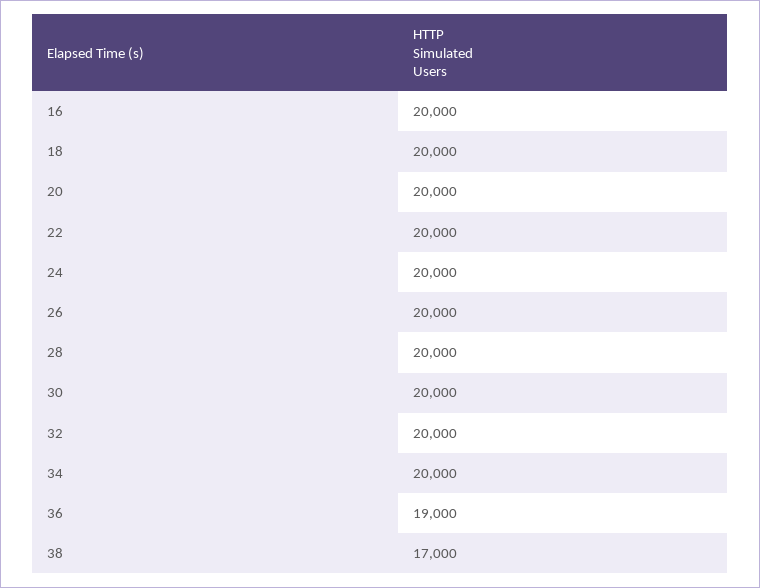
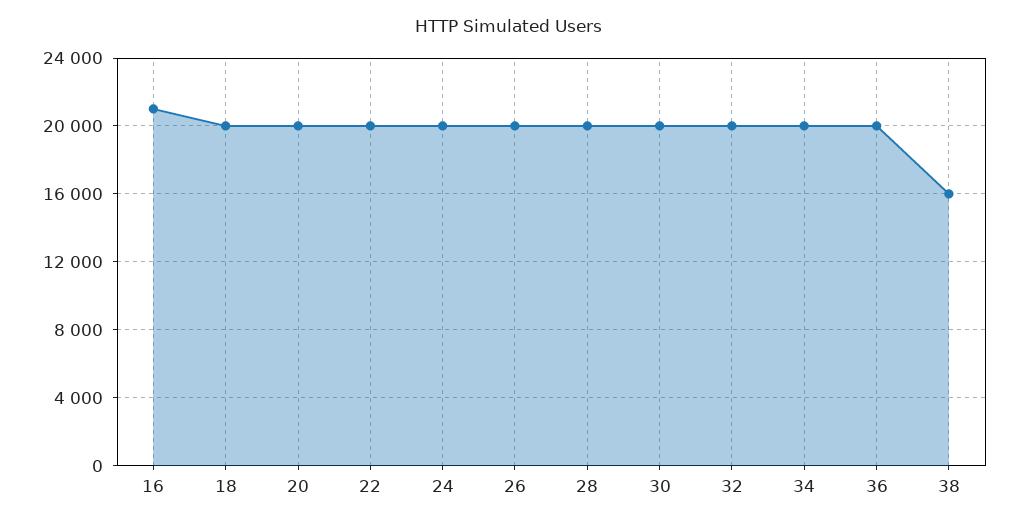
16: 20000 -> 21000
36: 19000 -> 20000
38: 17000 -> 16000

